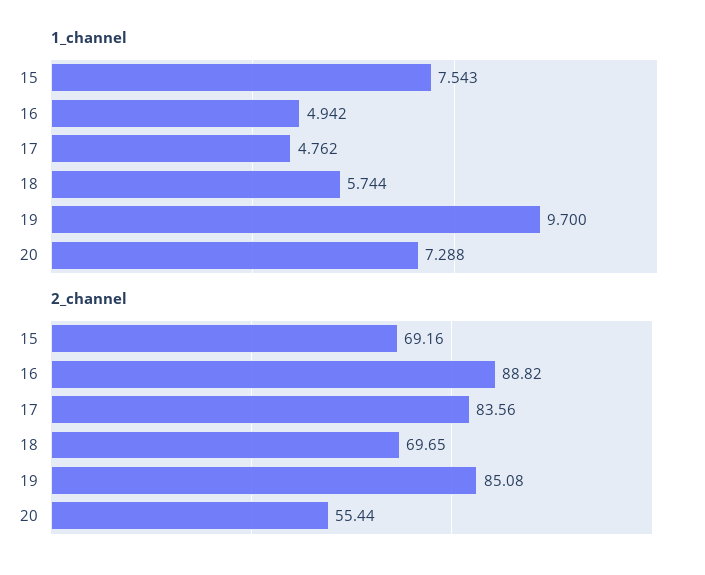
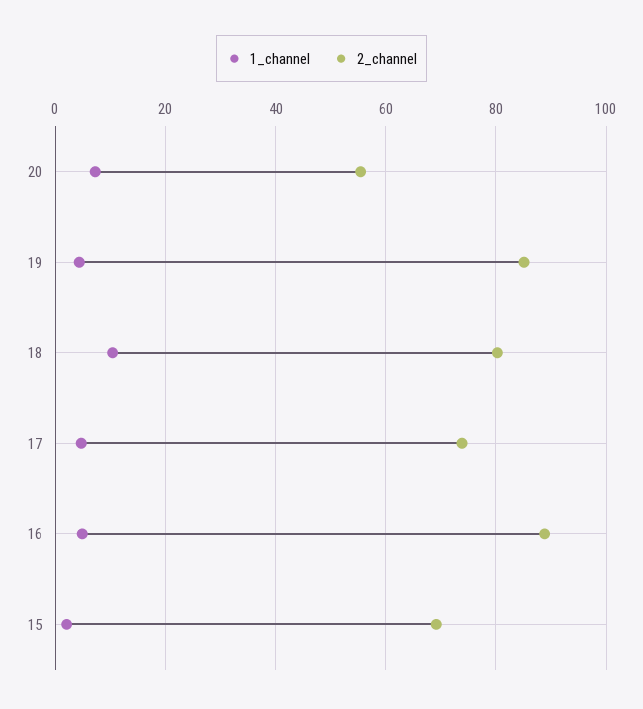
1_channel, 15: 7.543 -> 2
1_channel, 18: 5.744 -> 10
1_channel, 19: 9.7 -> 4
2_channel, 17: 83.56 -> 74
2_channel, 18: 69.65 -> 80

